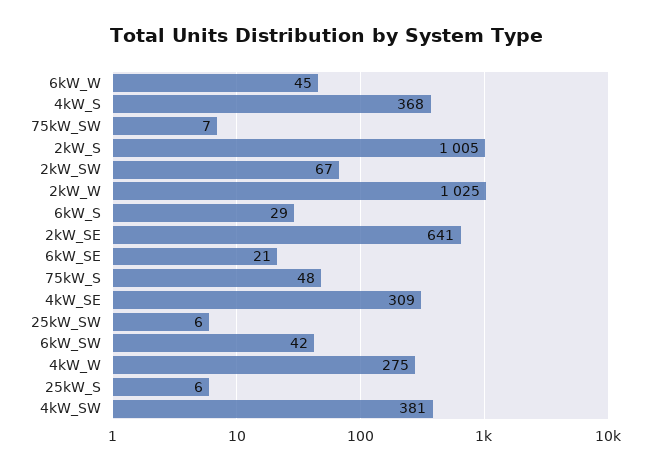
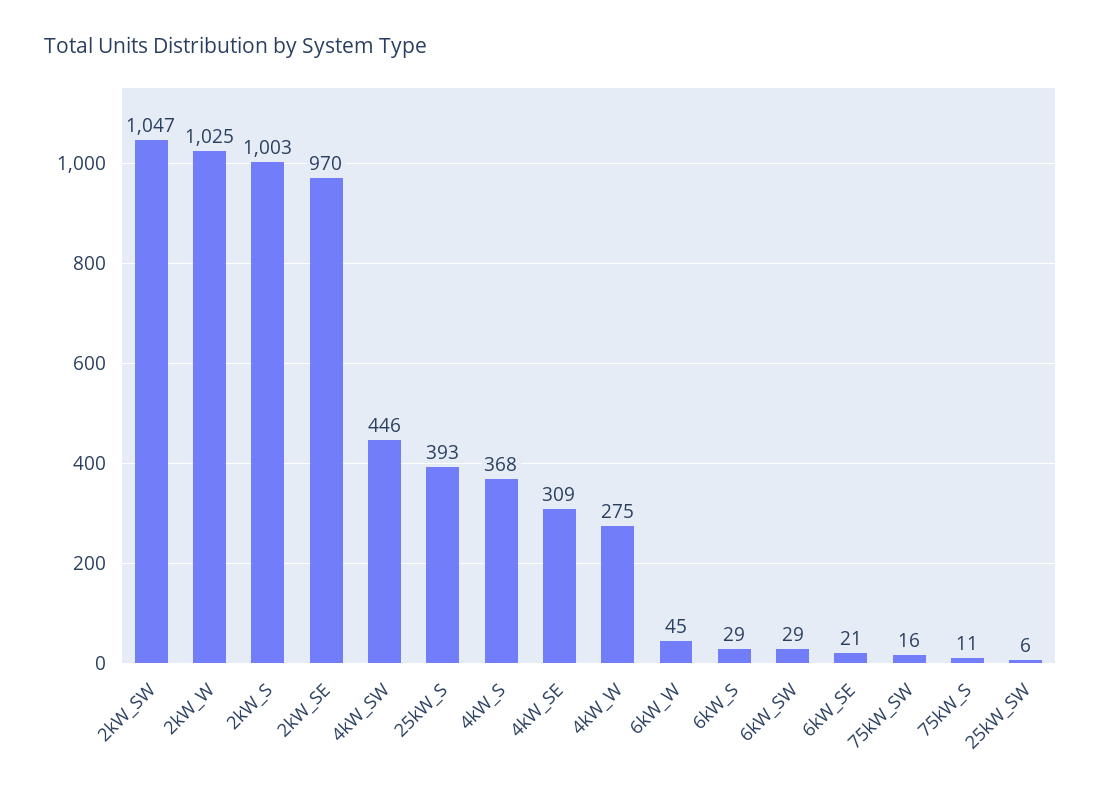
75kW_SW: 7 -> 16
2kW_S: 1005 -> 1003
2kW_SW: 67 -> 1047
2kW_SE: 641 -> 970
75kW_S: 48 -> 11
6kW_SW: 42 -> 29
25kW_S: 6 -> 393
4kW_SW: 381 -> 446

